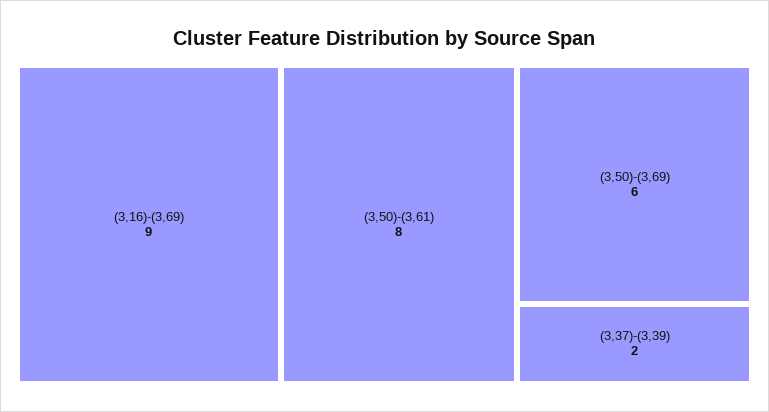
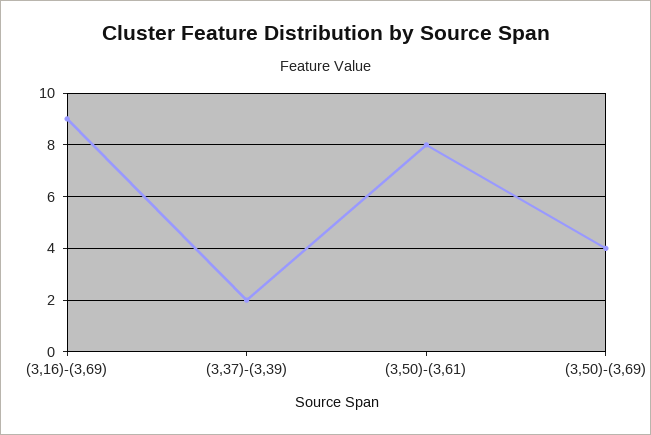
(3,50)-(3,69): 6 -> 4

